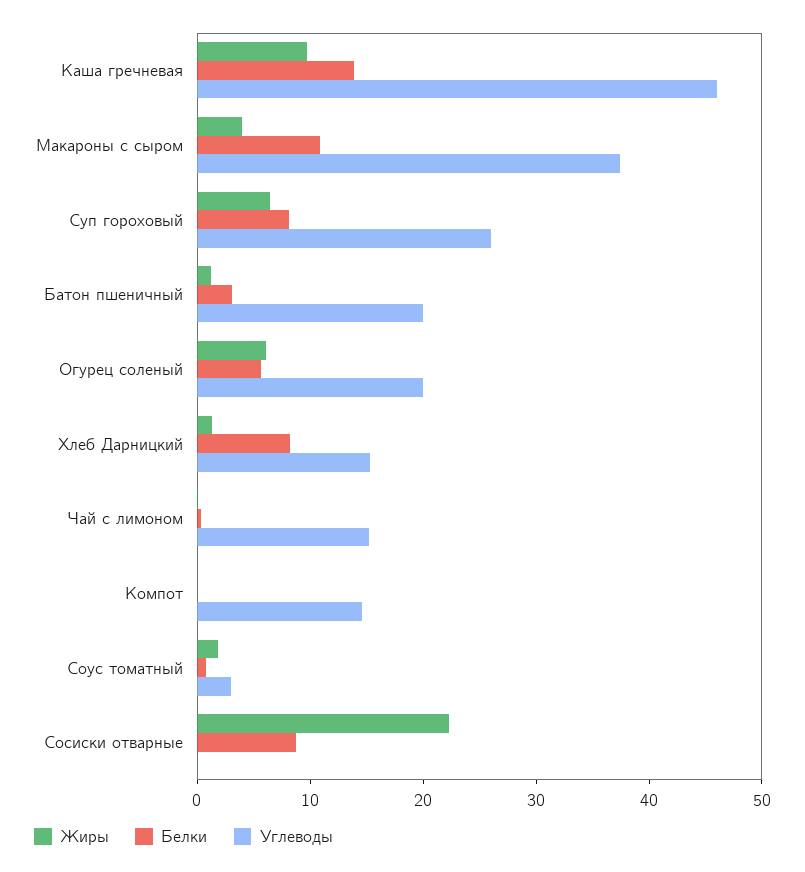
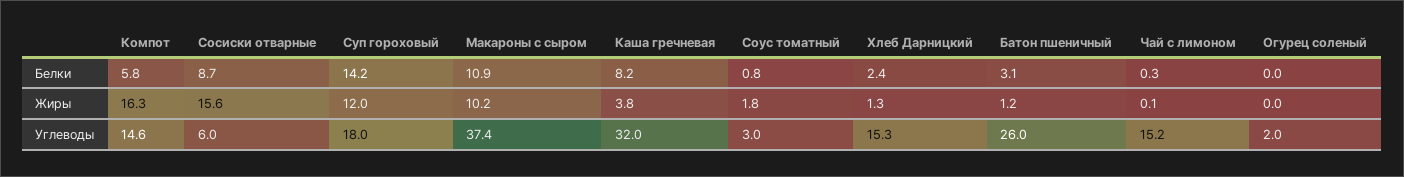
Жиры, Каша гречневая: 10 -> 3.8
Белки, Каша гречневая: 14 -> 8.2
Углеводы, Каша гречневая: 46 -> 32
Жиры, Макароны с сыром: 4 -> 10.2
Жиры, Суп гороховый: 6 -> 12
Белки, Суп гороховый: 8 -> 14.2
Углеводы, Суп гороховый: 26 -> 18
Углеводы, Батон пшеничный: 20 -> 26
Жиры, Огурец соленый: 6 -> 0
Белки, Огурец соленый: 6 -> 0
Углеводы, Огурец соленый: 20 -> 2
Белки, Хлеб Дарницкий: 8 -> 2.4
Жиры, Компот: 0 -> 16.3
Белки, Компот: 0 -> 5.8
Жиры, Сосиски отварные: 22 -> 15.6
Углеводы, Сосиски отварные: 0 -> 6

